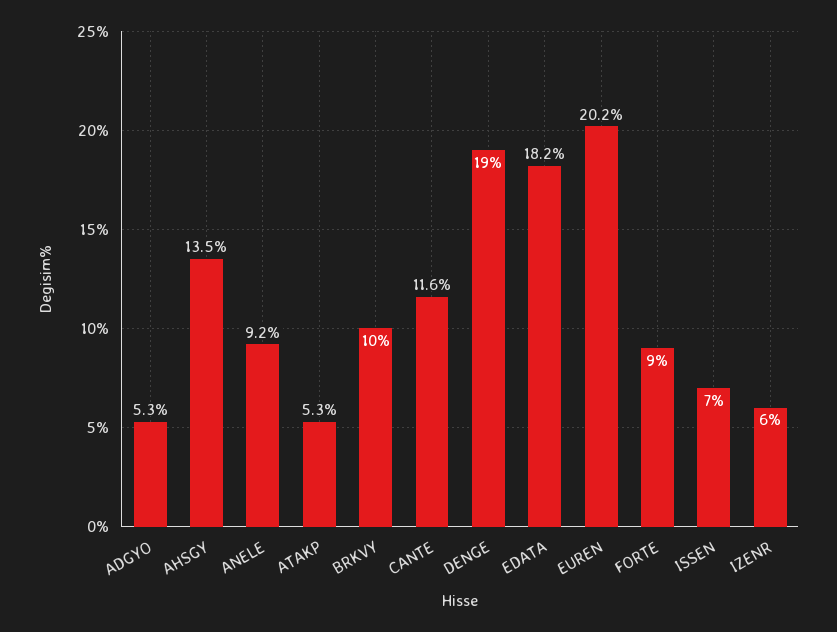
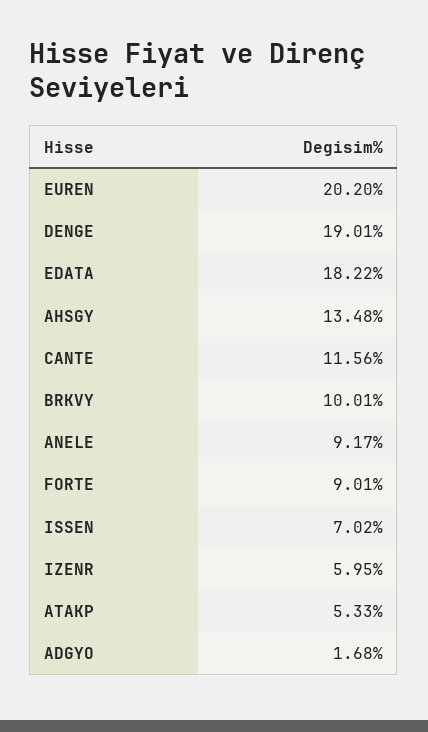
ADGYO: 5.3 -> 1.68

